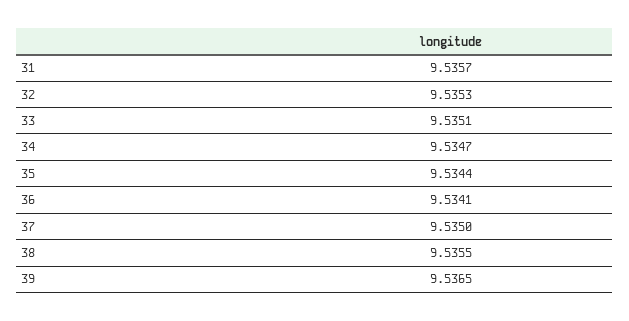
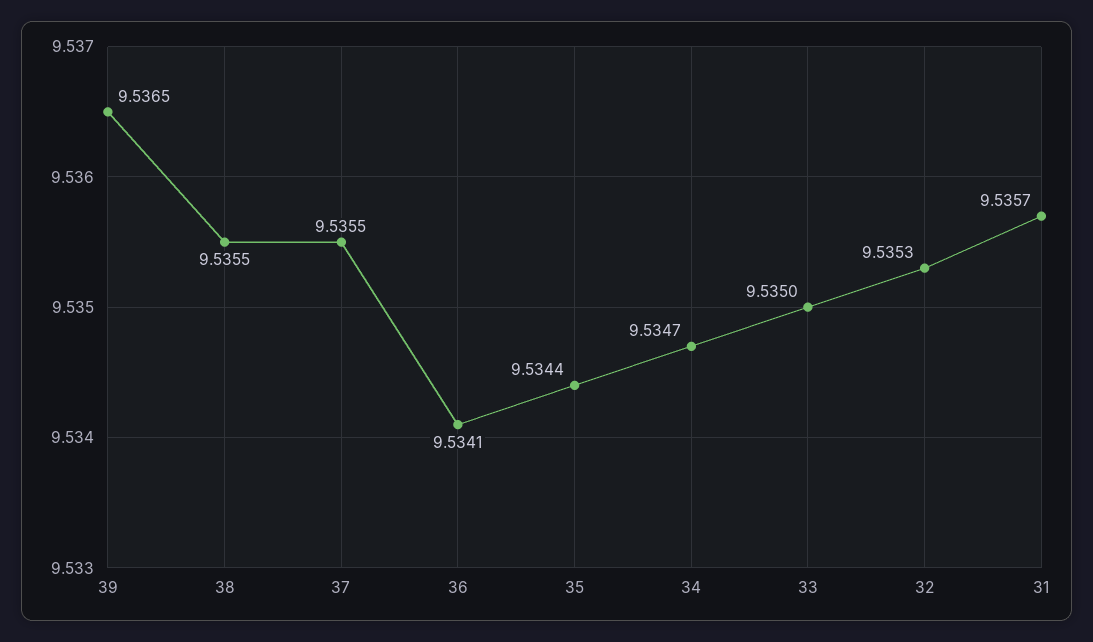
33: 9.5351 -> 9.535
37: 9.535 -> 9.5355

